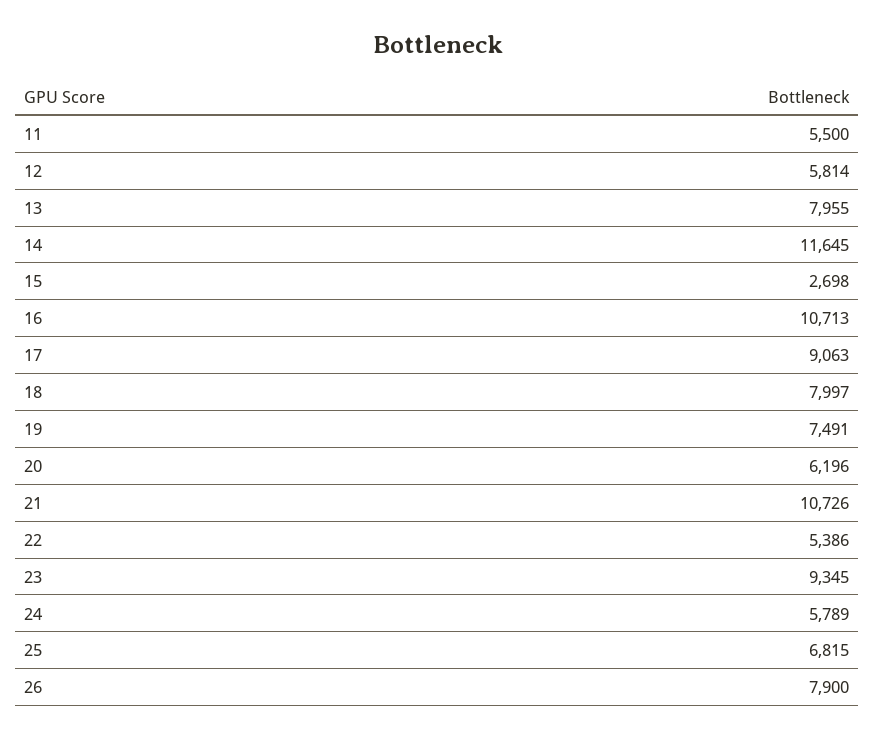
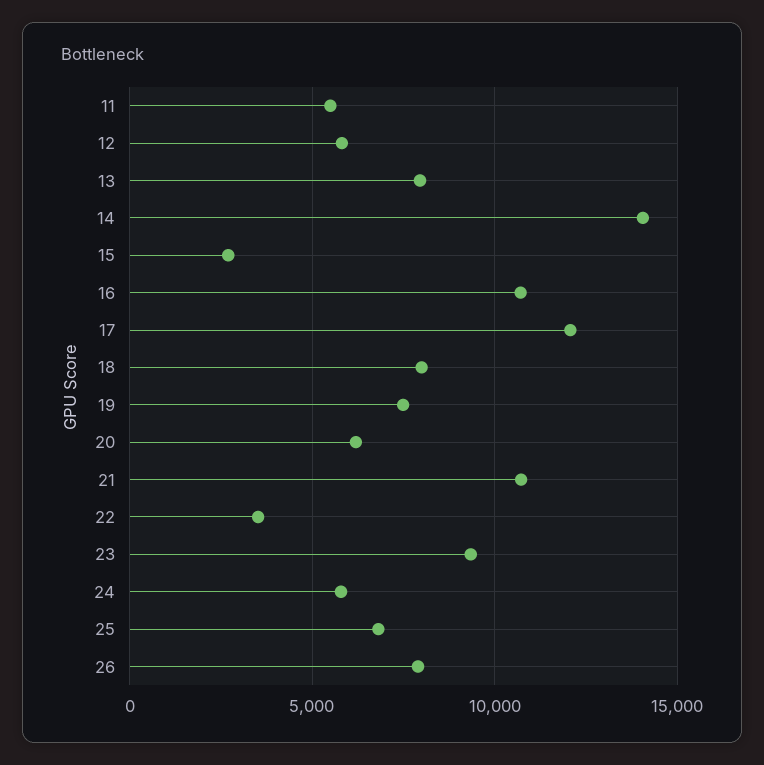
14: 11645 -> 14000
17: 9063 -> 12000
22: 5386 -> 3500

